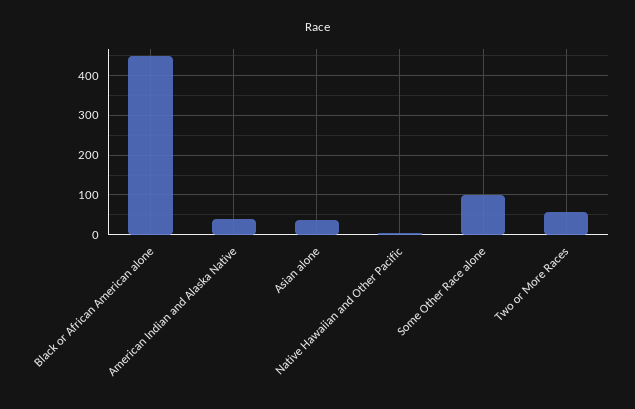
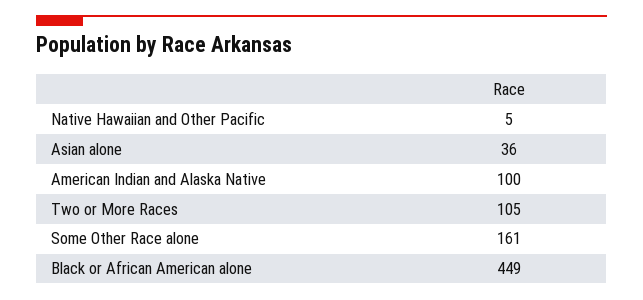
American Indian and Alaska Native: 40 -> 100
Some Other Race alone: 100 -> 161
Two or More Races: 60 -> 105

